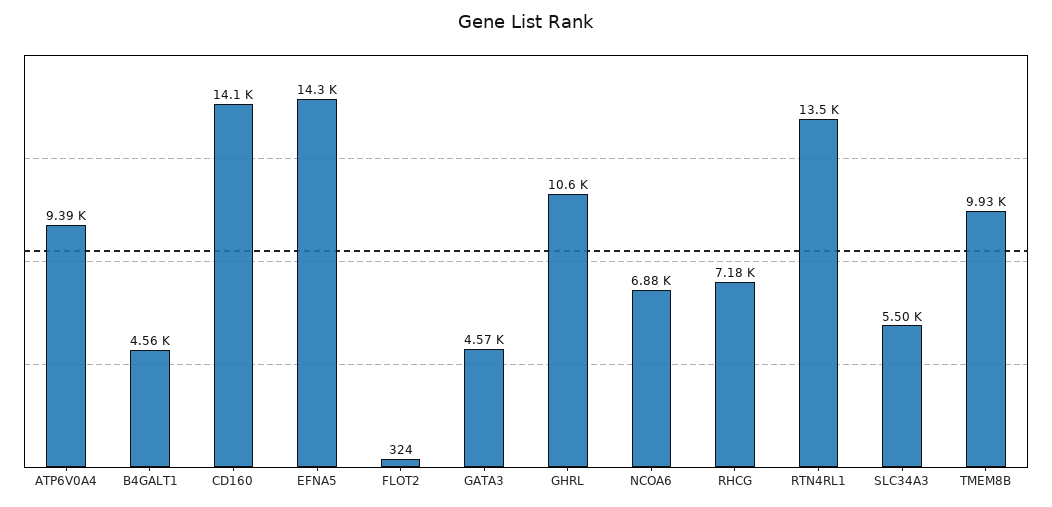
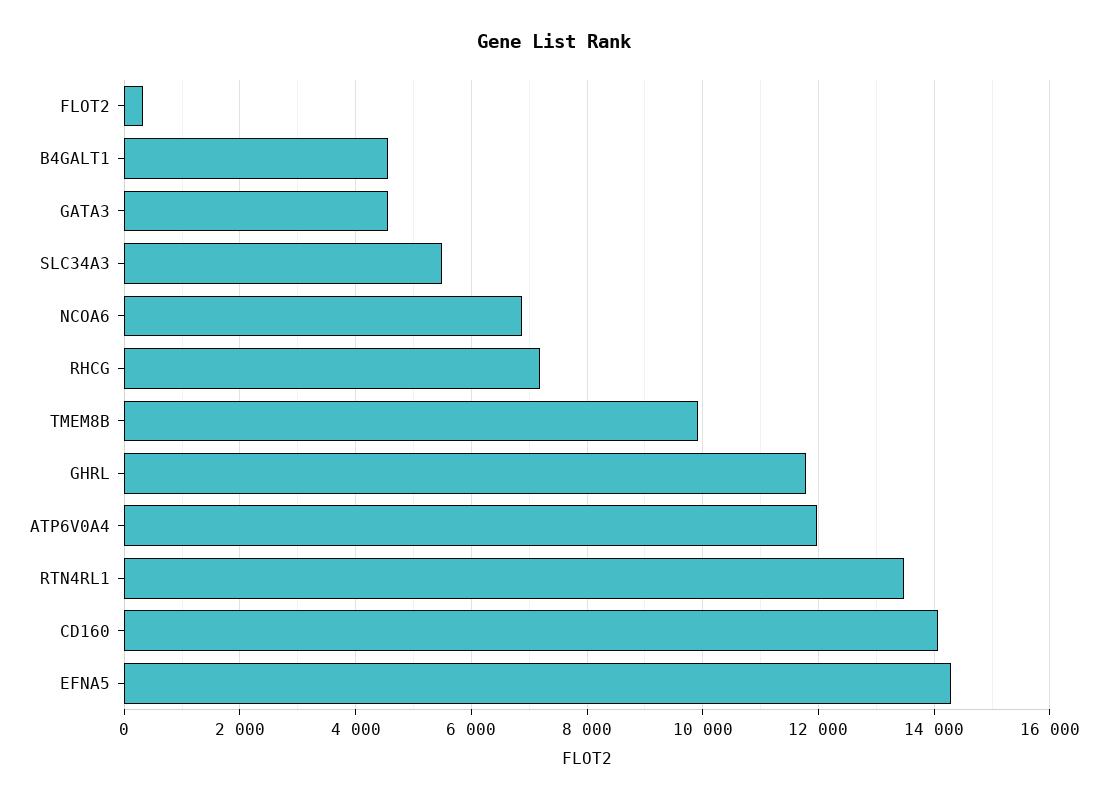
ATP6V0A4: 9390 -> 12000
GHRL: 10600 -> 11800

